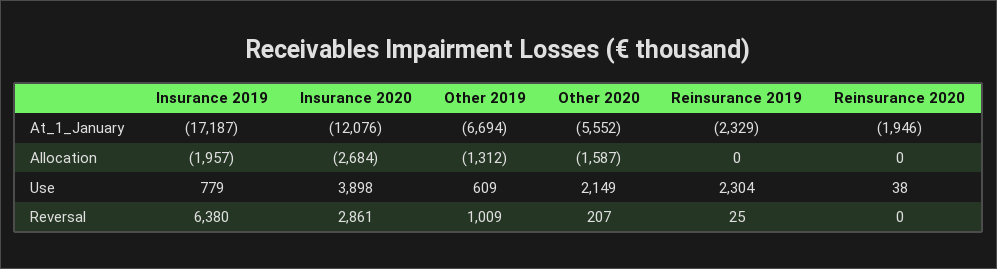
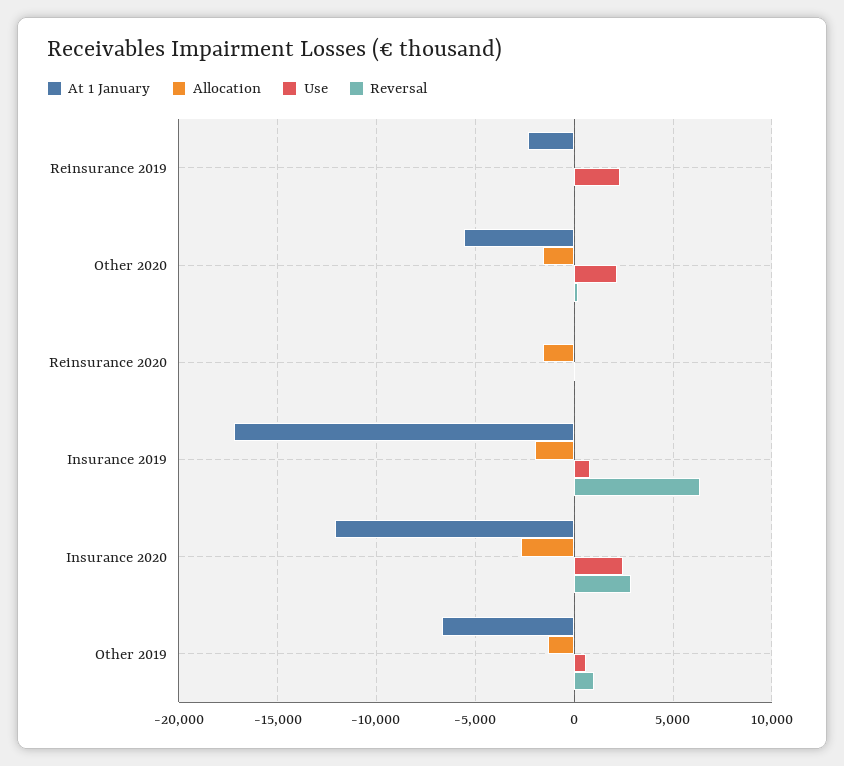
At_1_January, Reinsurance 2020: -1946 -> 0
Allocation, Reinsurance 2020: 0 -> -1500
Use, Insurance 2020: 3898 -> 2500

